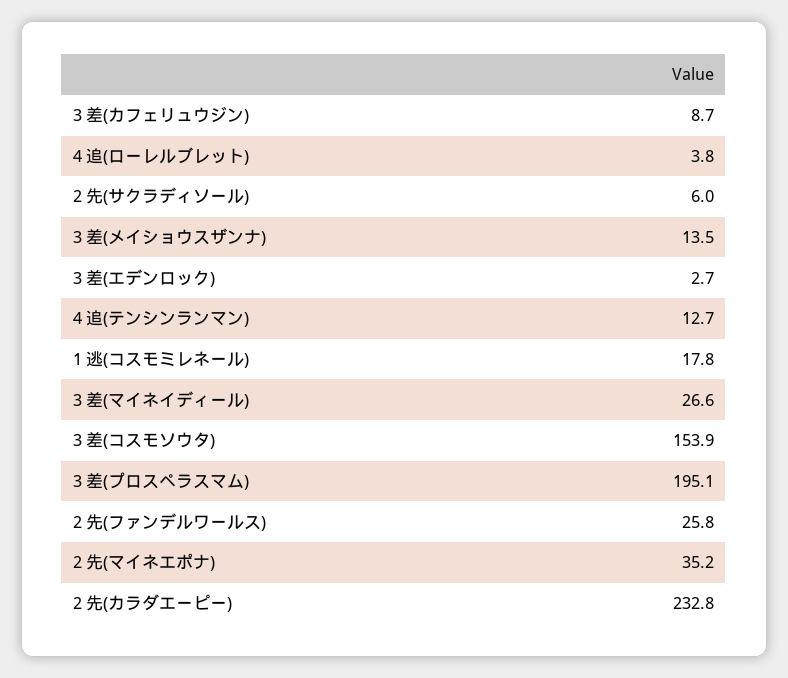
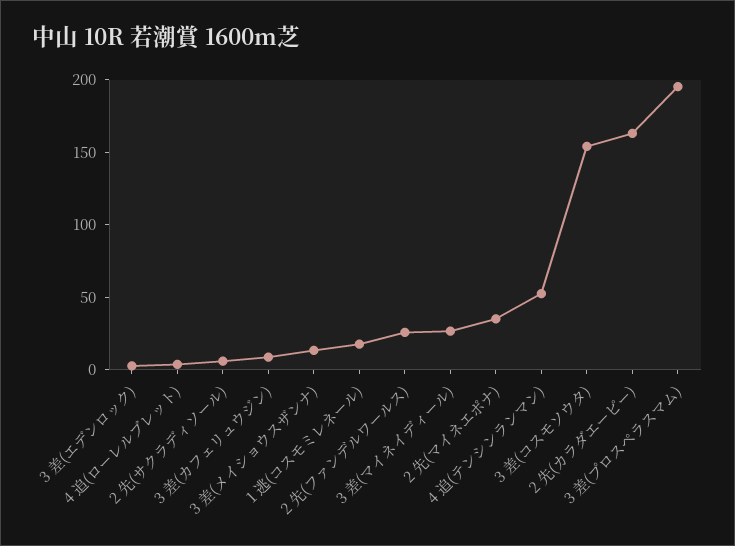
4 追(テンシンランマン): 12.7 -> 50
2 先(カラダエーピー): 232.8 -> 160

